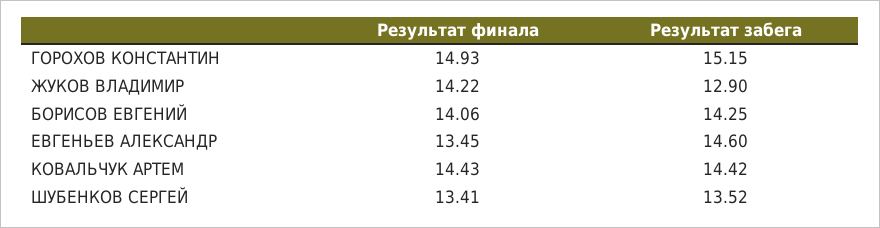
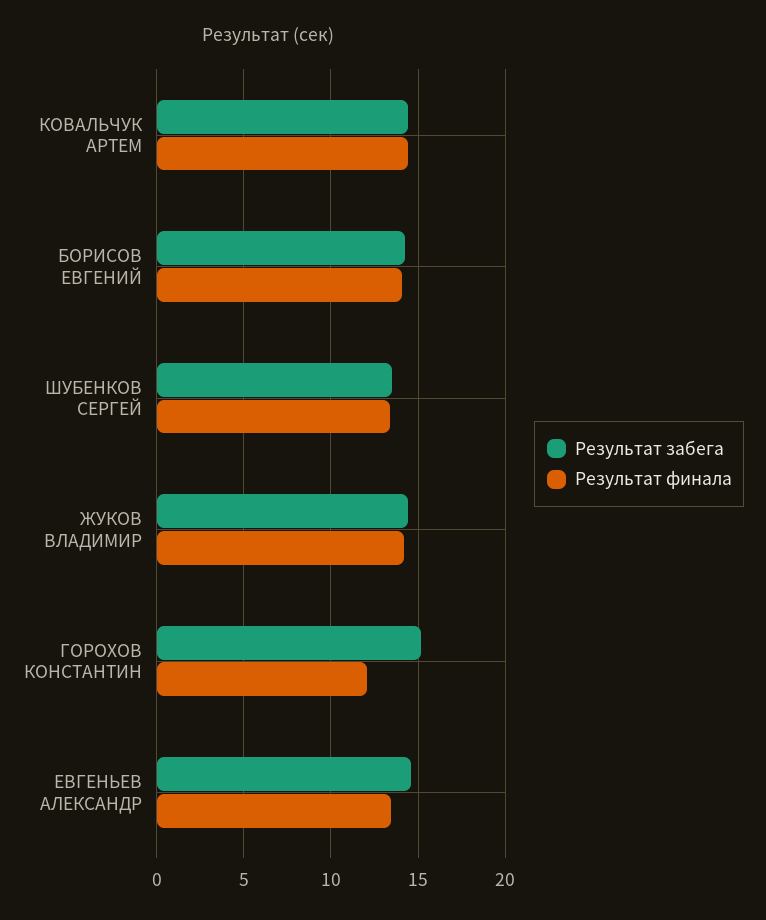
Результат финала, ГОРОХОВ КОНСТАНТИН: 14.93 -> 12
Результат забега, ЖУКОВ ВЛАДИМИР: 12.9 -> 14.5

